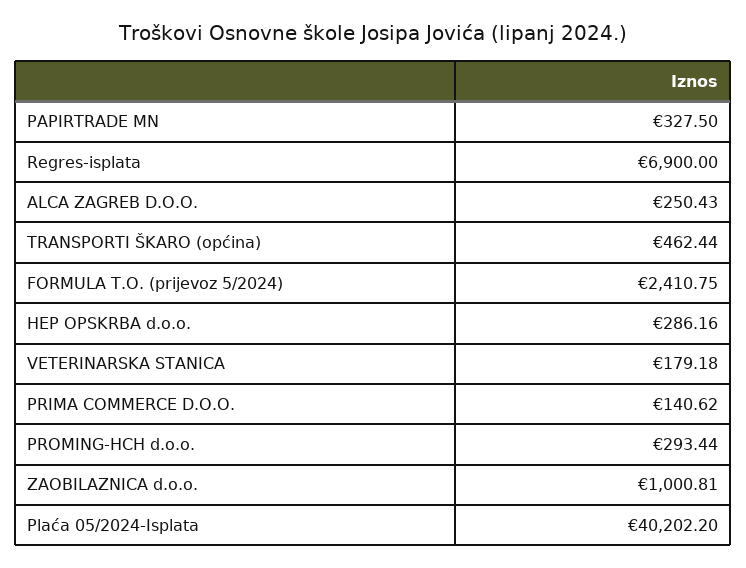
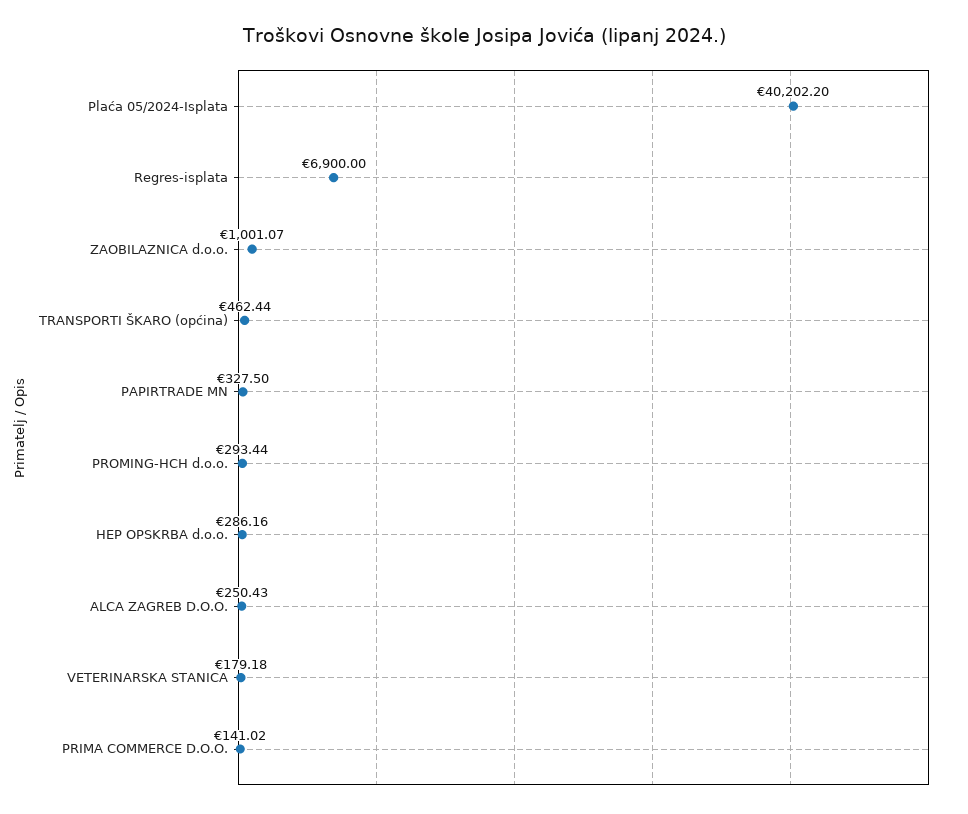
FORMULA T.O. (prijevoz 5/2024): 2410.75 -> none
PRIMA COMMERCE D.O.O.: 140.62 -> 141.02
ZAOBILAZNICA d.o.o.: 1000.81 -> 1001.07

